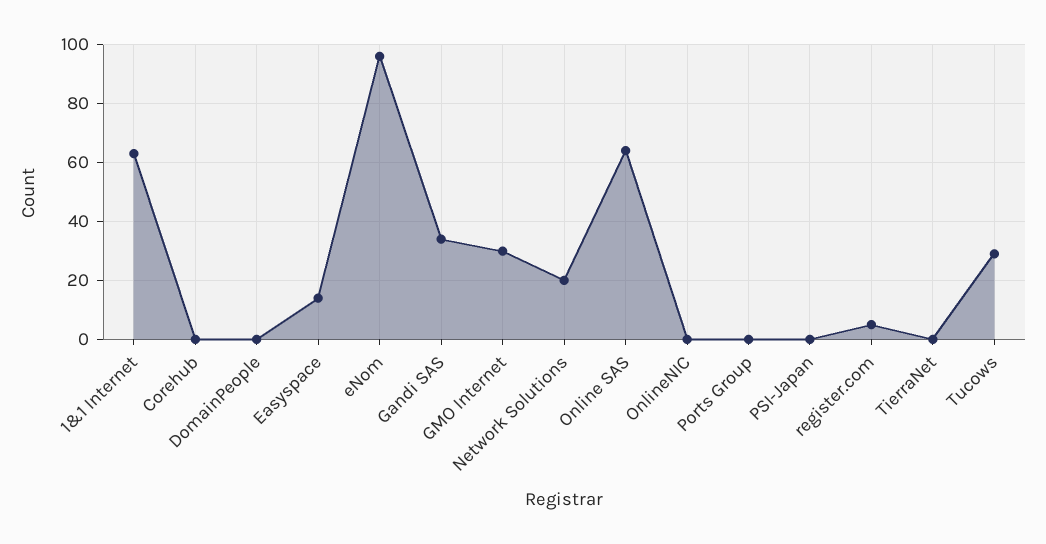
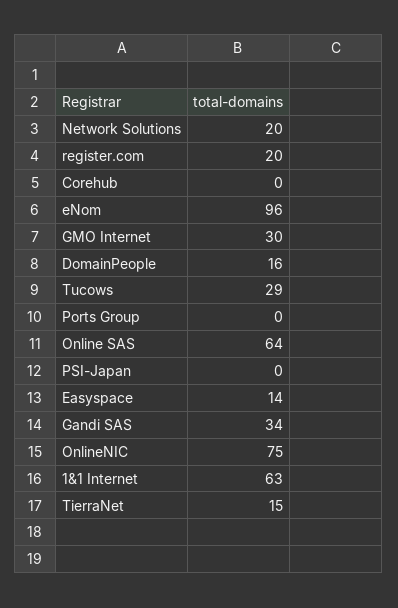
DomainPeople: 0 -> 16
OnlineNIC: 0 -> 75
register.com: 5 -> 20
TierraNet: 0 -> 15

